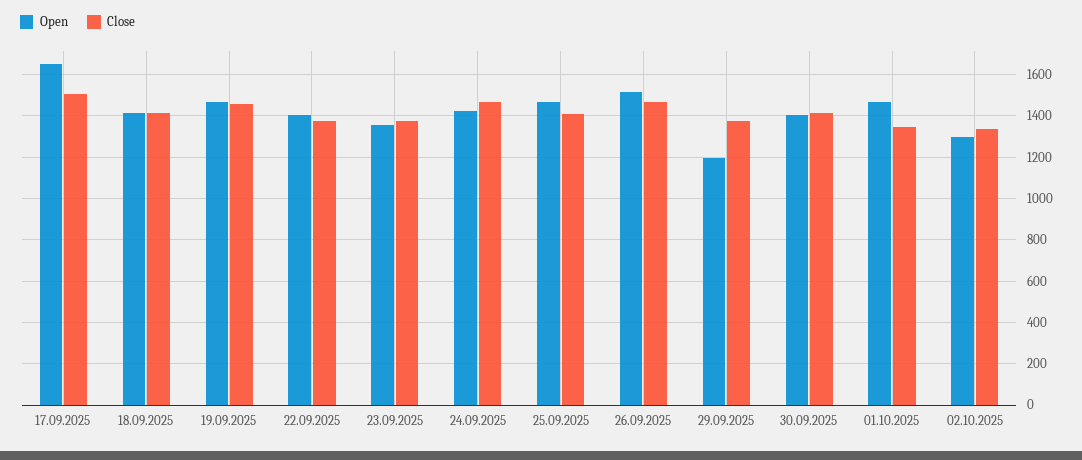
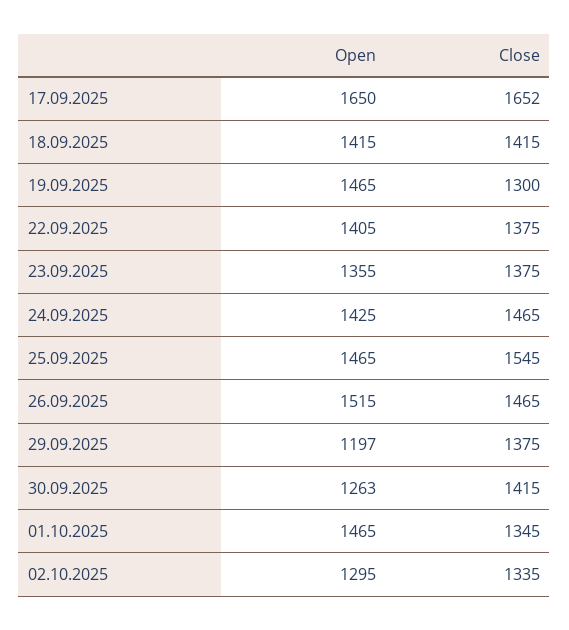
Close, 17.09.2025: 1500 -> 1652
Close, 19.09.2025: 1450 -> 1300
Close, 25.09.2025: 1400 -> 1545
Open, 30.09.2025: 1400 -> 1263

